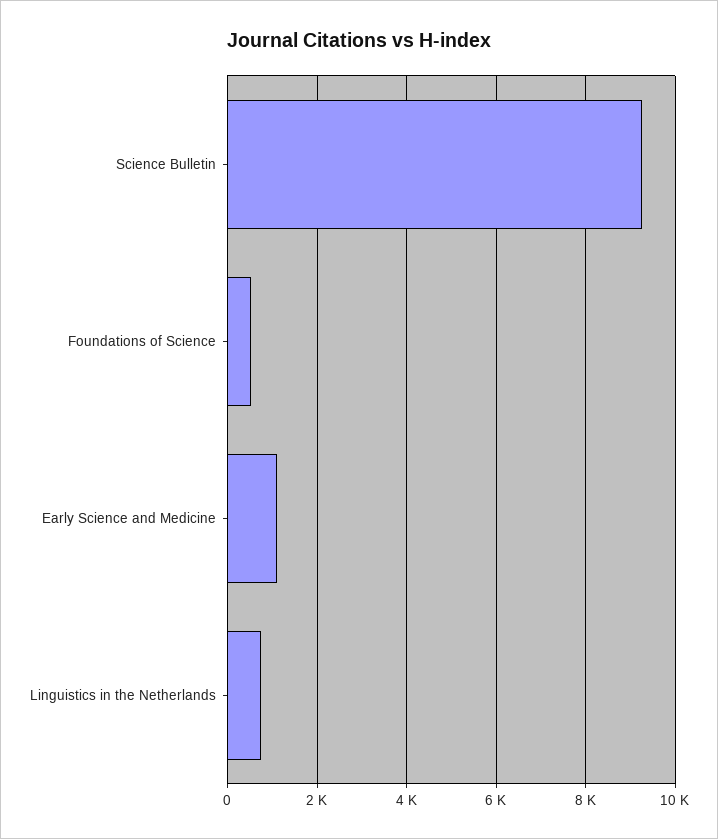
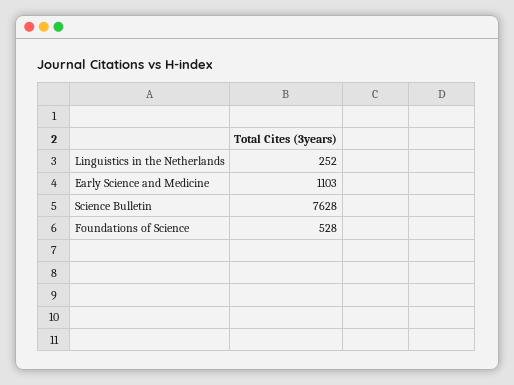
Science Bulletin: 9200 -> 7628
Linguistics in the Netherlands: 800 -> 252

